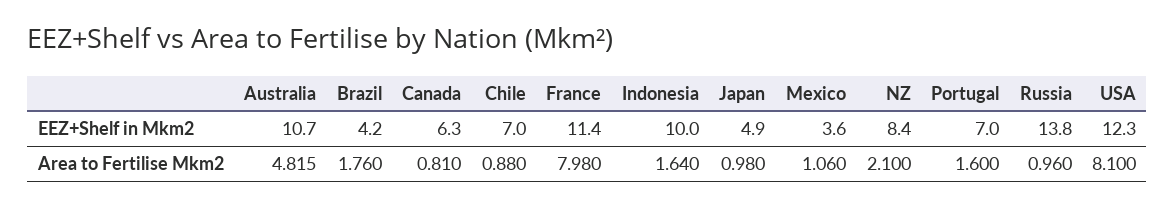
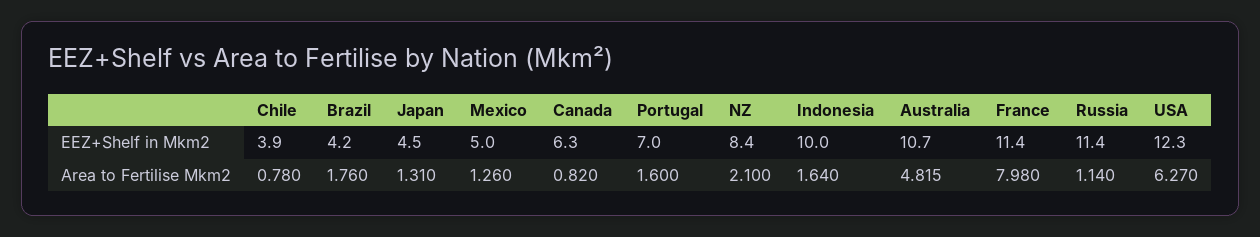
Chile, EEZ+Shelf in Mkm2: 7 -> 3.9
Japan, EEZ+Shelf in Mkm2: 4.9 -> 4.5
Mexico, EEZ+Shelf in Mkm2: 3.6 -> 5
Russia, EEZ+Shelf in Mkm2: 13.8 -> 11.4
Canada, Area to Fertilise Mkm2: 0.81 -> 0.82
Chile, Area to Fertilise Mkm2: 0.88 -> 0.78
Japan, Area to Fertilise Mkm2: 0.98 -> 1.31
Mexico, Area to Fertilise Mkm2: 1.06 -> 1.26
Russia, Area to Fertilise Mkm2: 0.96 -> 1.14
USA, Area to Fertilise Mkm2: 8.1 -> 6.27

